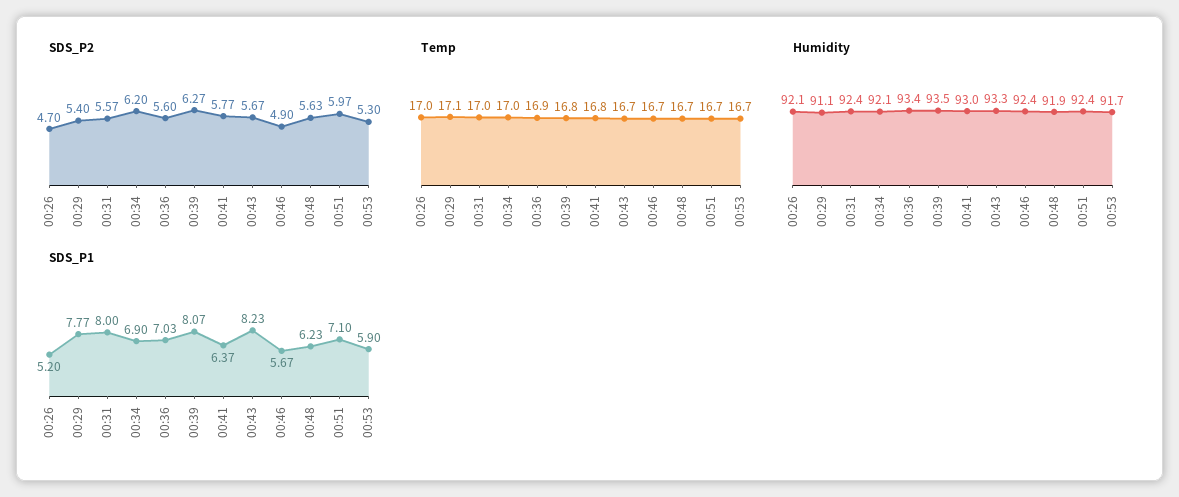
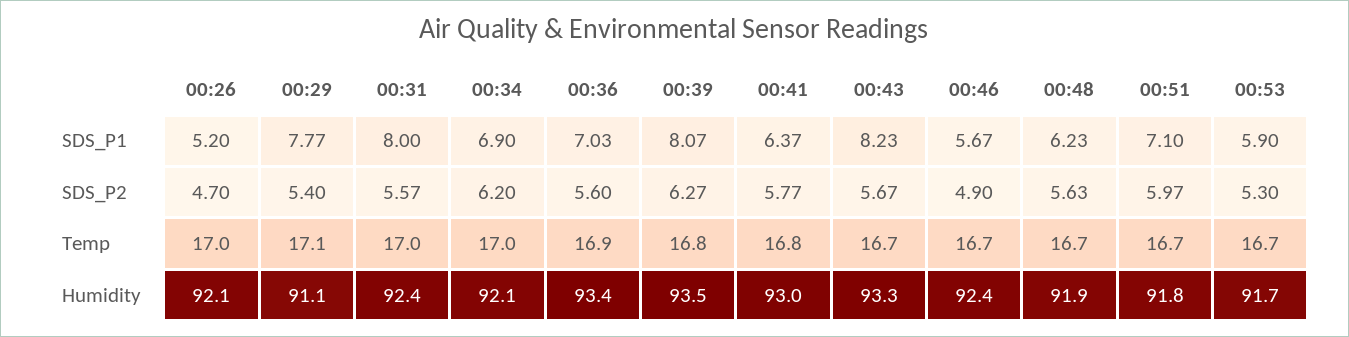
Humidity, 00:51: 92.4 -> 91.8

